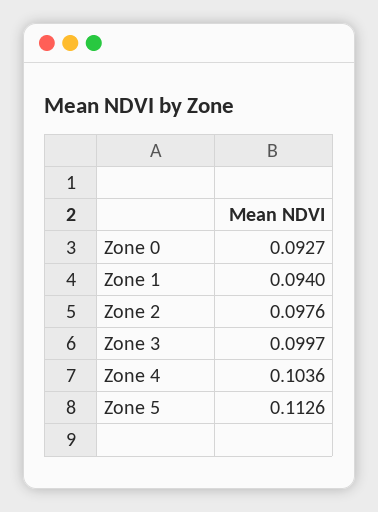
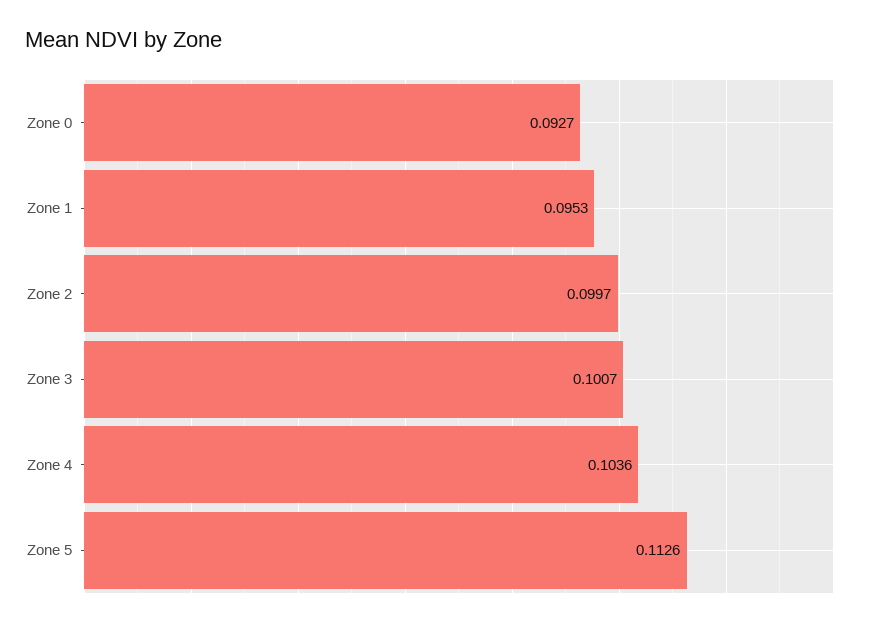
Zone 1: 0.094 -> 0.0953
Zone 2: 0.0976 -> 0.0997
Zone 3: 0.0997 -> 0.1007

